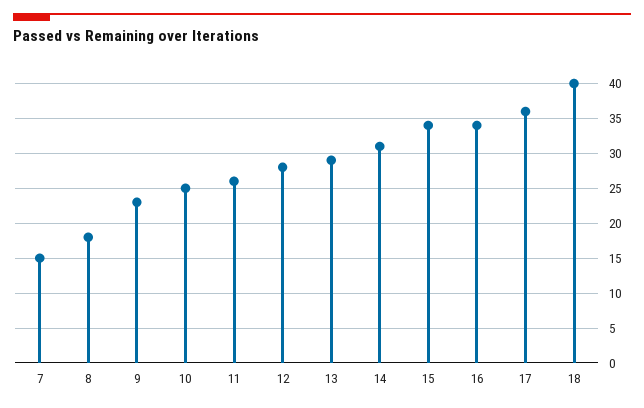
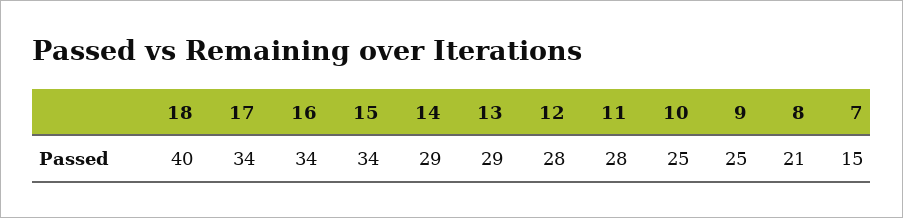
8: 18 -> 21
9: 23 -> 25
11: 26 -> 28
14: 31 -> 29
17: 36 -> 34

